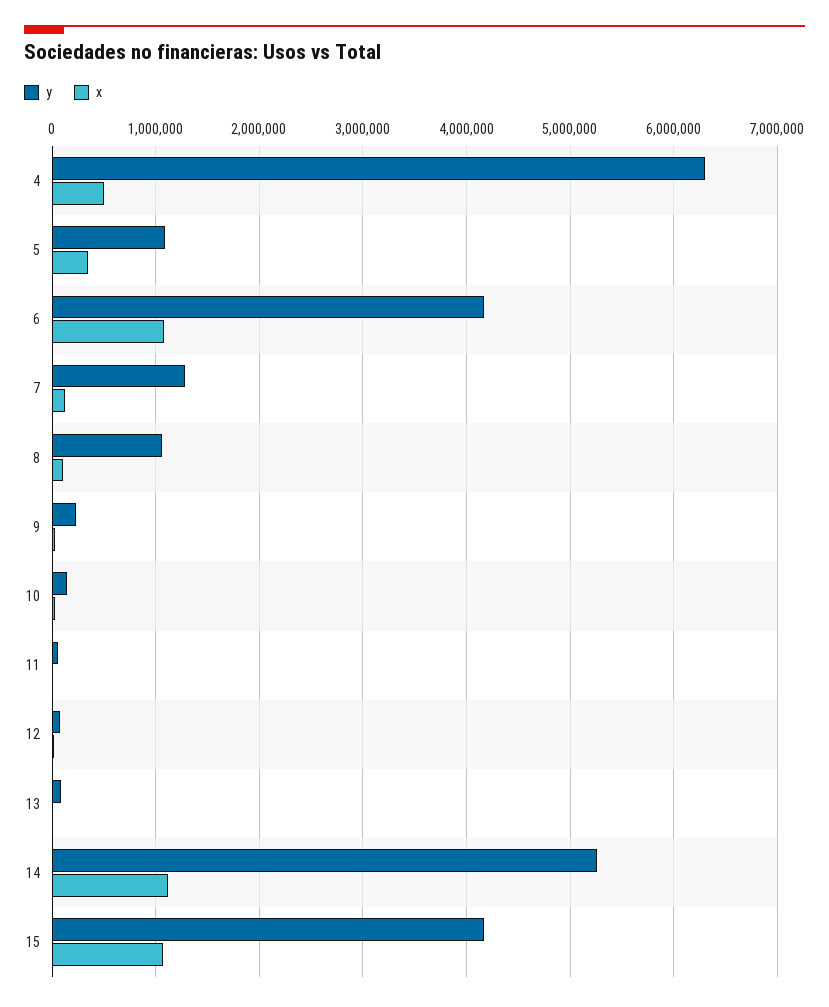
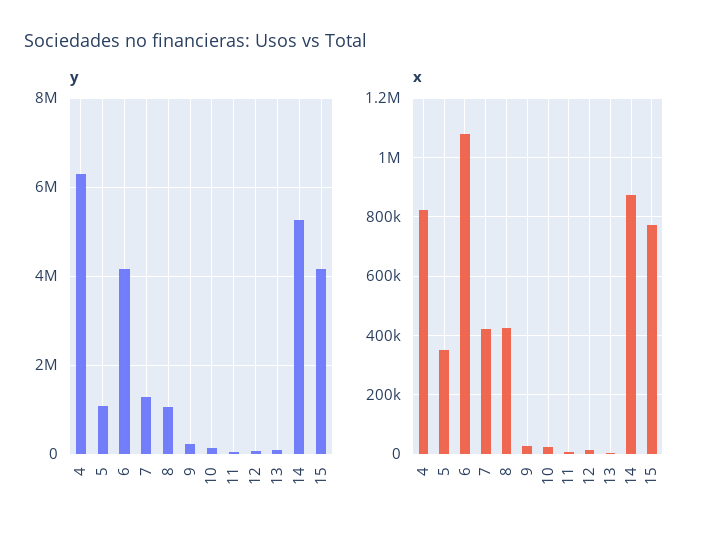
x, 4: 500000 -> 825000
x, 7: 100000 -> 425000
x, 8: 100000 -> 425000
x, 14: 1100000 -> 875000
x, 15: 1100000 -> 775000

